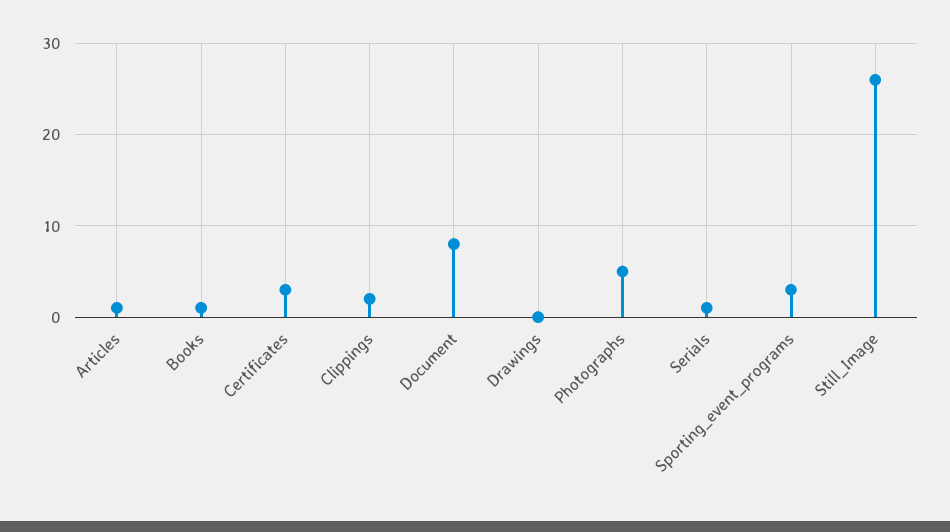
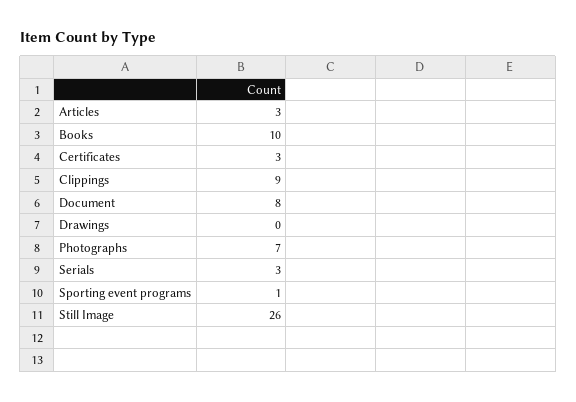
Articles: 1 -> 3
Books: 1 -> 10
Clippings: 2 -> 9
Photographs: 5 -> 7
Serials: 1 -> 3
Sporting_event_programs: 3 -> 1

